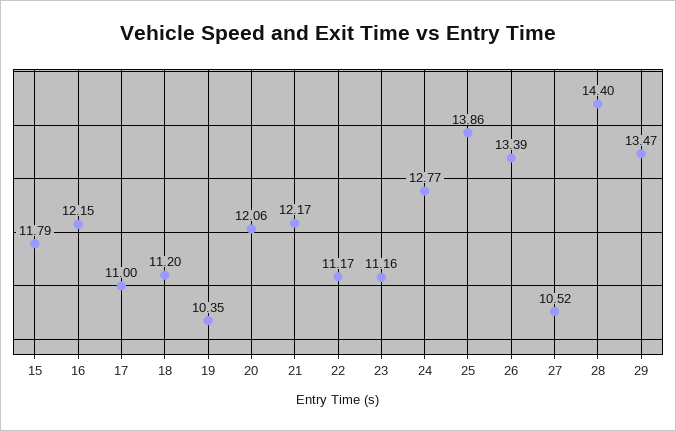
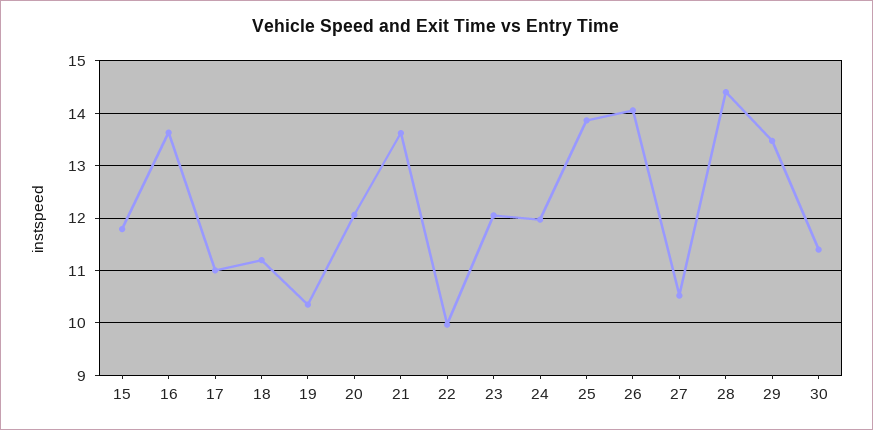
16: 12.15 -> 13.6
21: 12.17 -> 13.6
22: 11.17 -> 10
23: 11.16 -> 12
24: 12.77 -> 12
26: 13.39 -> 14
30: none -> 11.4

